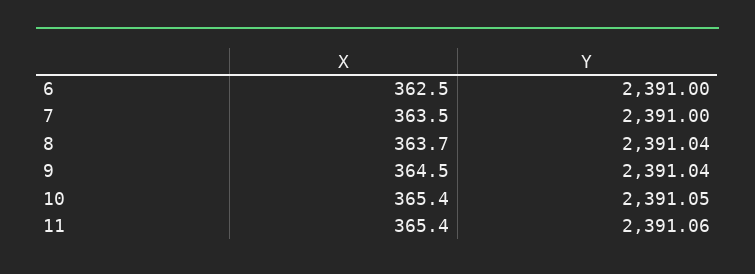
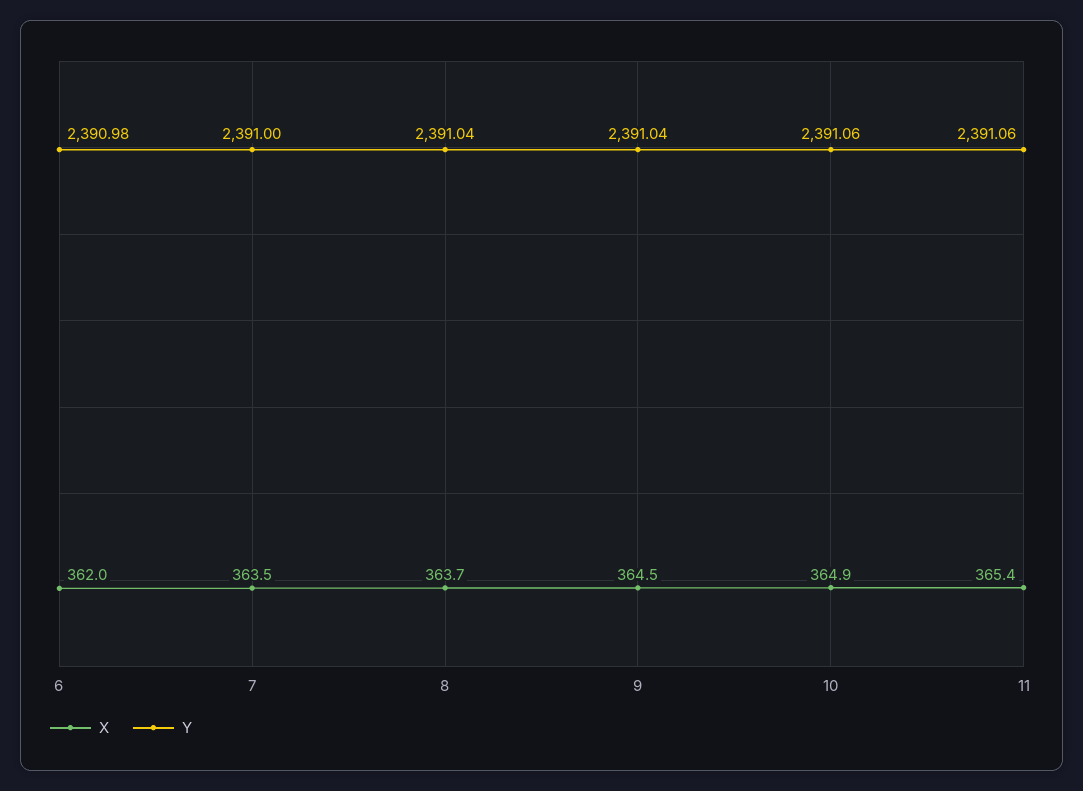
X, 6: 362.5 -> 362
Y, 6: 2391 -> 2390.98
X, 10: 365.4 -> 364.9
Y, 10: 2391.05 -> 2391.06

